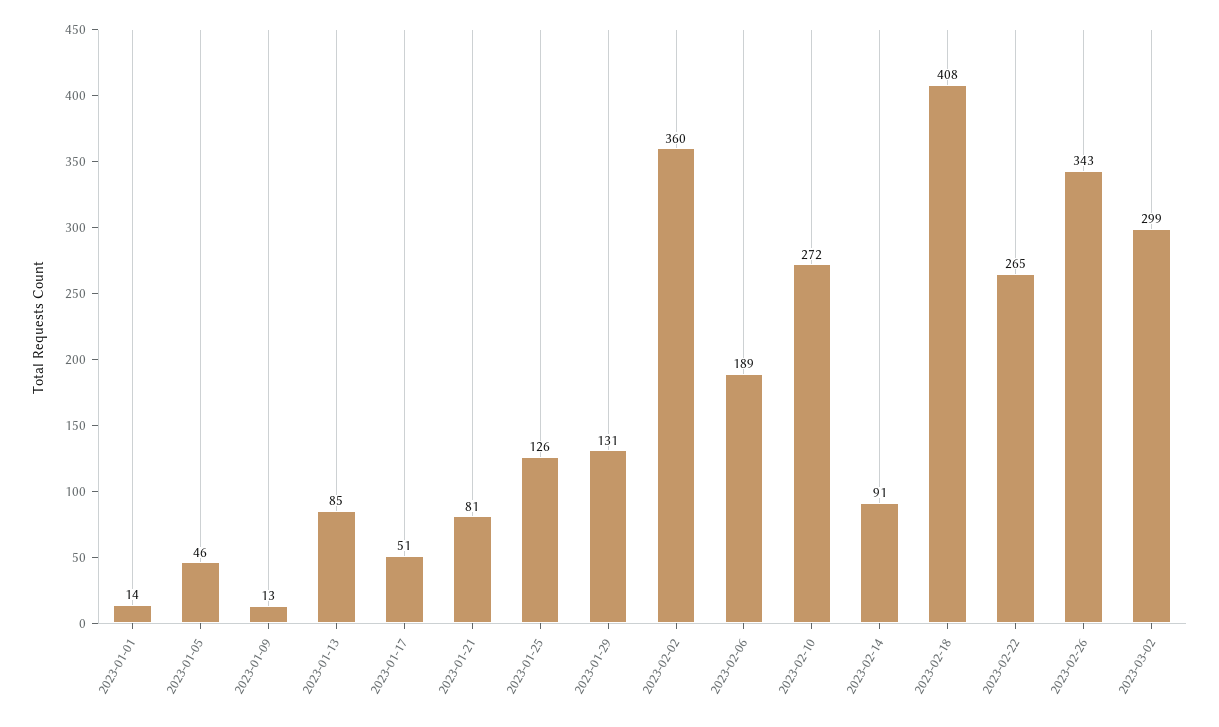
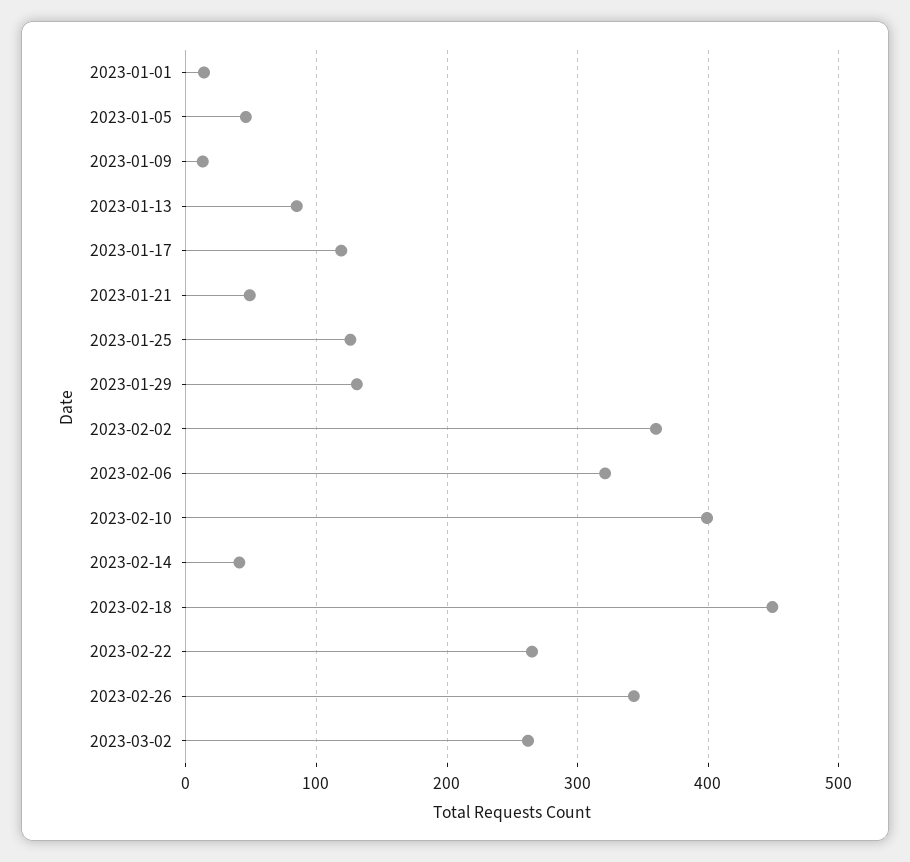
2023-01-17: 51 -> 120
2023-01-21: 81 -> 50
2023-02-06: 189 -> 320
2023-02-10: 272 -> 400
2023-02-14: 91 -> 40
2023-02-18: 408 -> 450
2023-03-02: 299 -> 260

